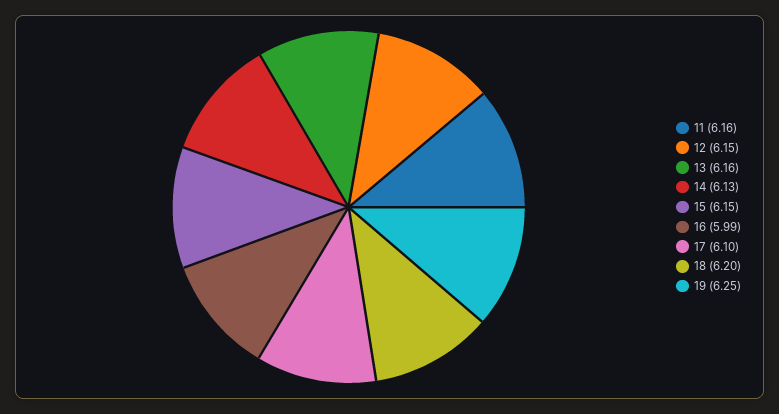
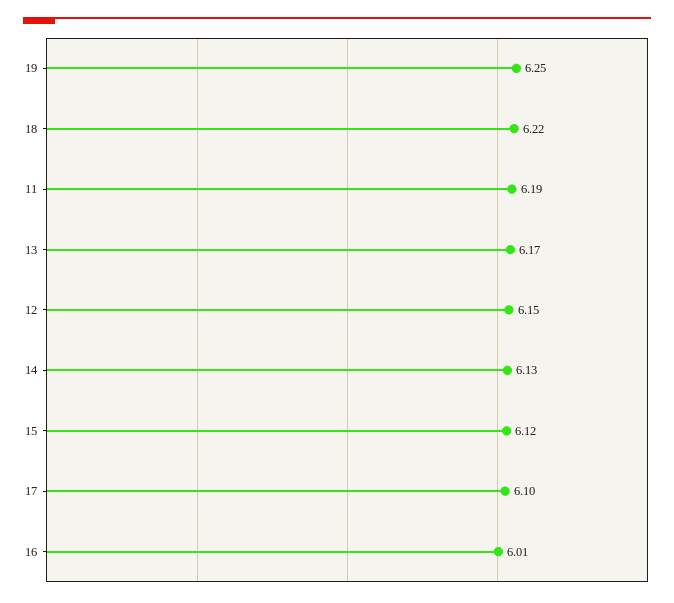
11: 6.16 -> 6.19
13: 6.16 -> 6.17
15: 6.15 -> 6.12
16: 5.99 -> 6.01
18: 6.2 -> 6.22

